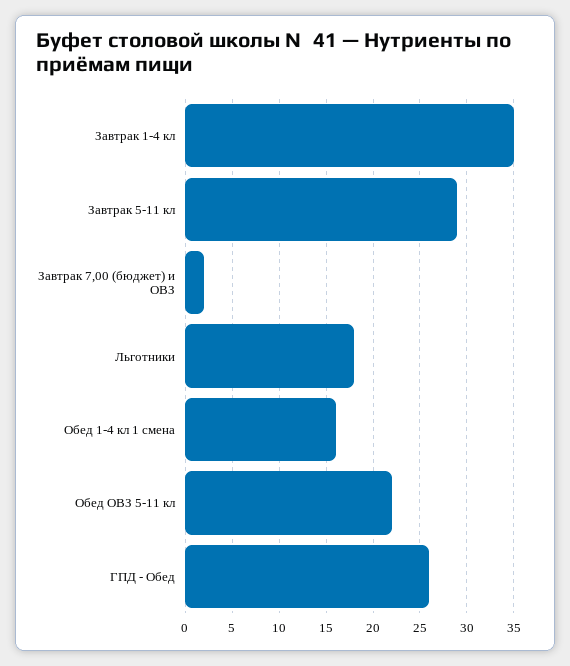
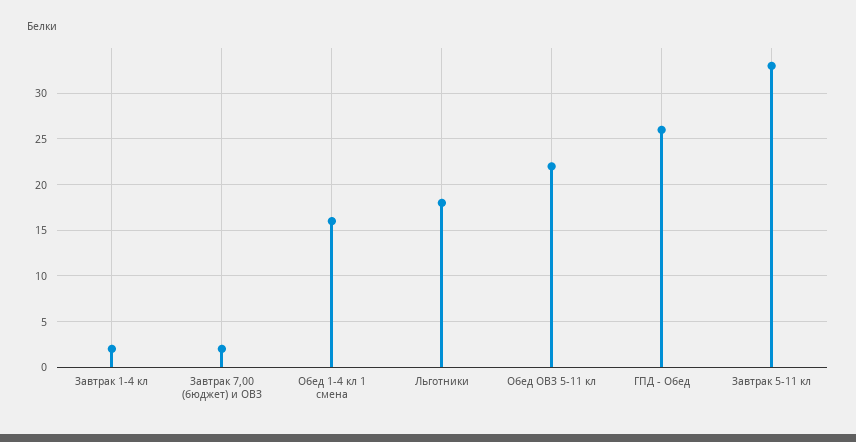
Завтрак 1-4 кл: 35 -> 2
Завтрак 5-11 кл: 29 -> 33

